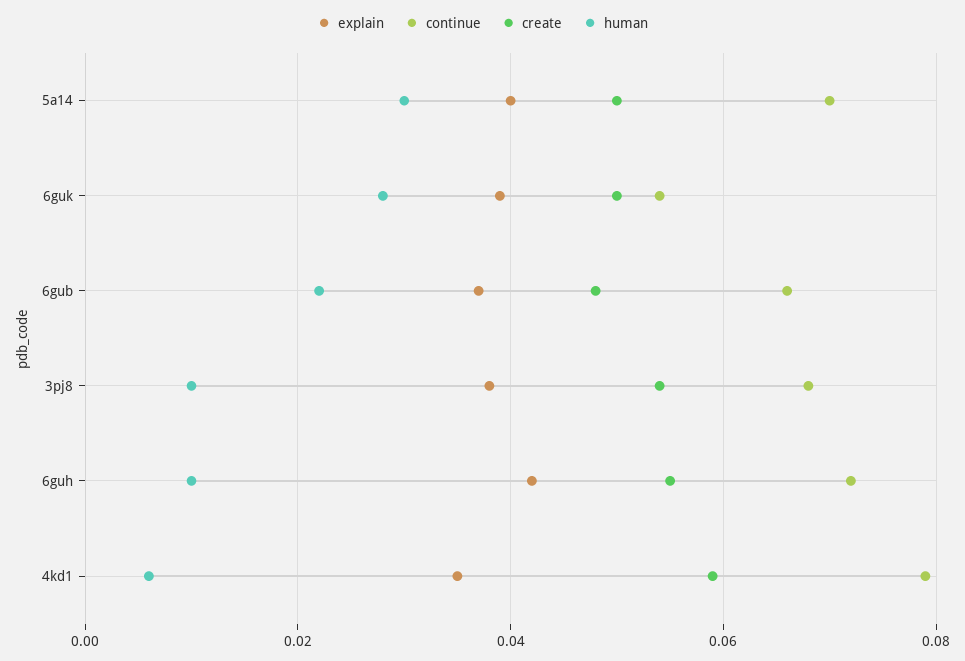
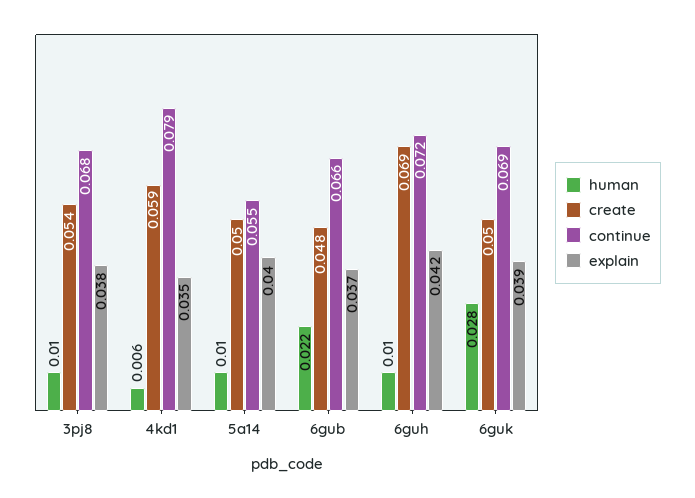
continue, 5a14: 0.07 -> 0.055
human, 5a14: 0.03 -> 0.01
continue, 6guk: 0.055 -> 0.069
create, 6guh: 0.055 -> 0.069

